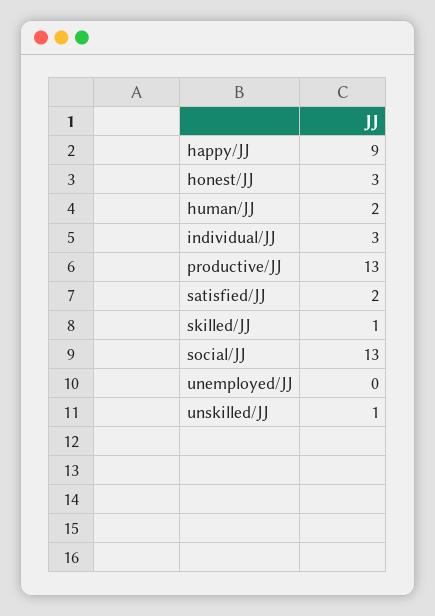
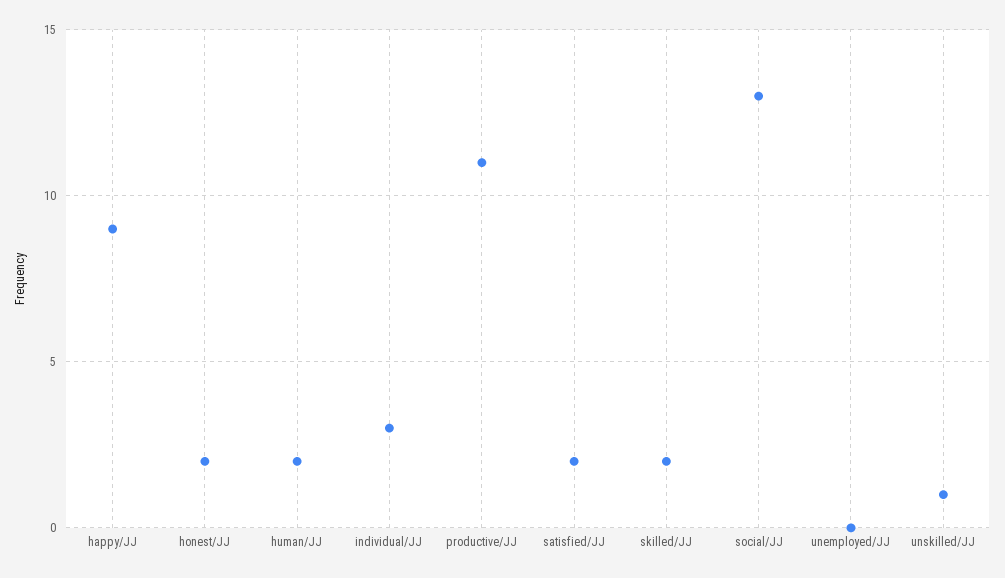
honest/JJ: 3 -> 2
productive/JJ: 13 -> 11
skilled/JJ: 1 -> 2

